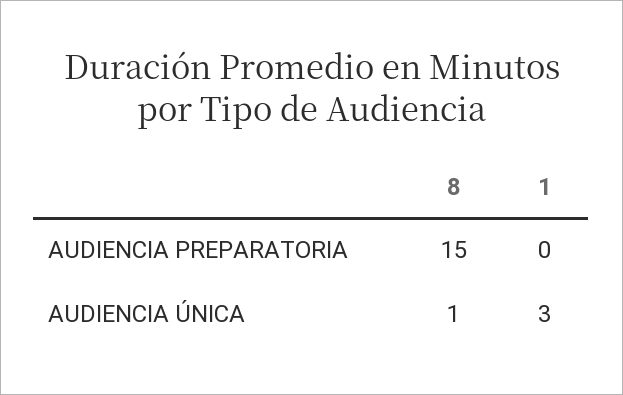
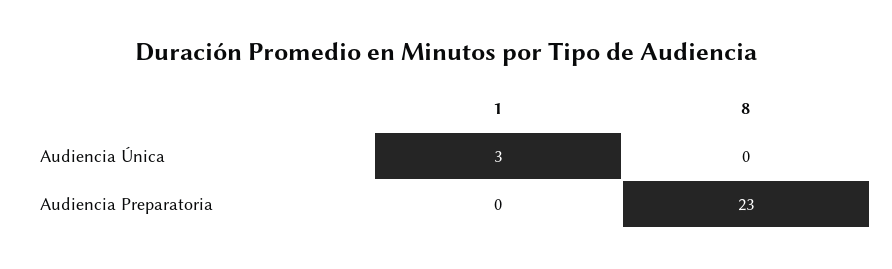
8, AUDIENCIA PREPARATORIA: 15 -> 23
8, AUDIENCIA ÚNICA: 1 -> 0

